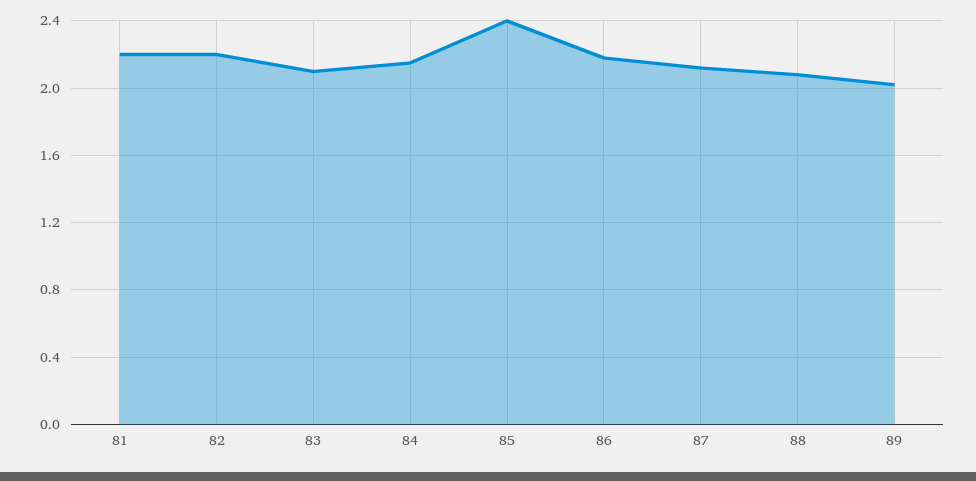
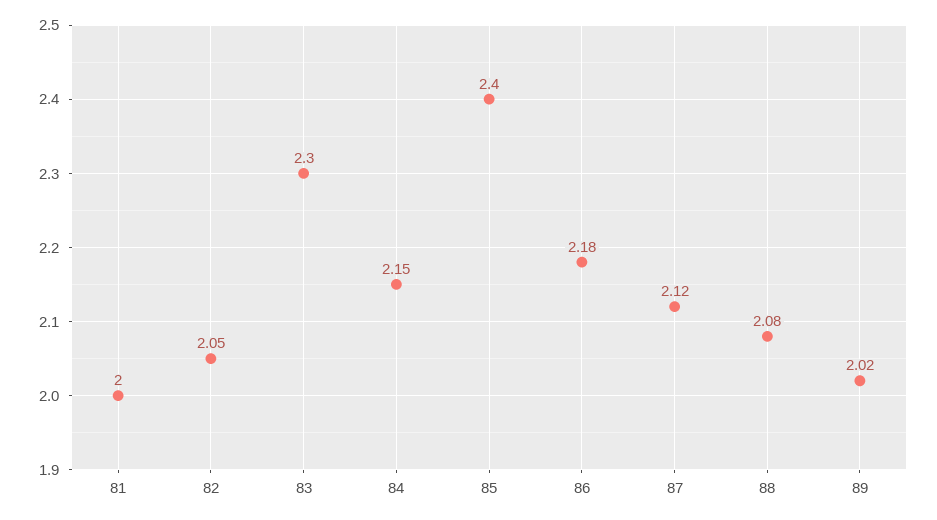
81: 2.2 -> 2
82: 2.2 -> 2.05
83: 2.1 -> 2.3

